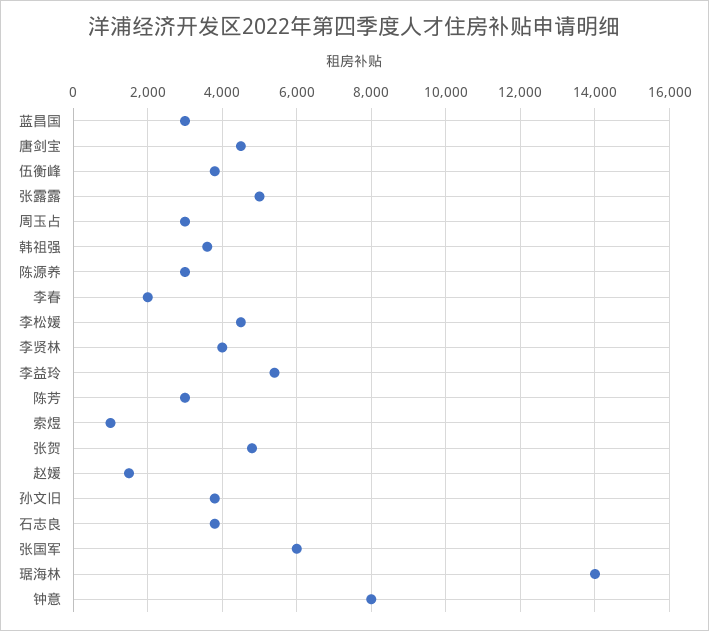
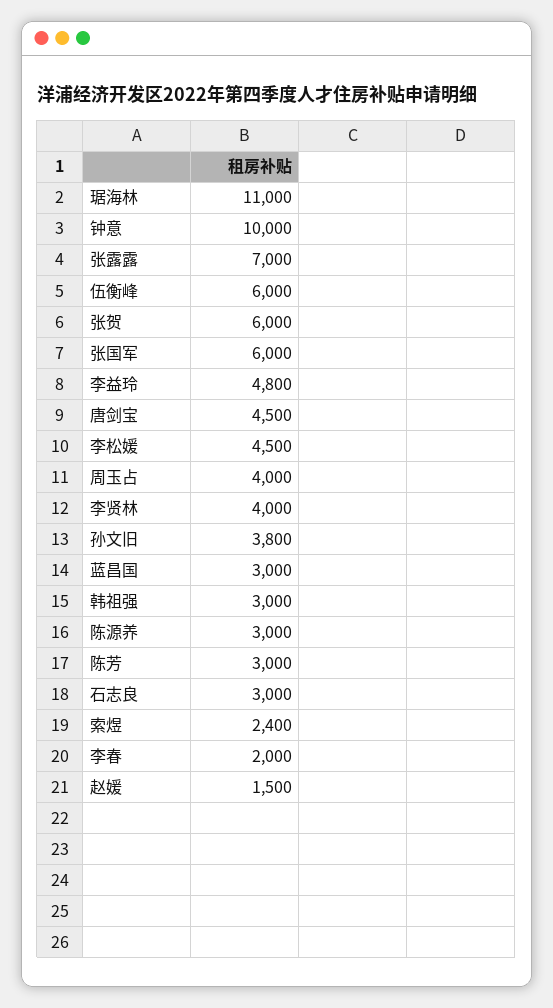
伍衡峰: 3800 -> 6000
张露露: 5000 -> 7000
周玉占: 3000 -> 4000
韩祖强: 3600 -> 3000
李益玲: 5400 -> 4800
索煜: 1000 -> 2400
张贺: 4800 -> 6000
石志良: 3800 -> 3000
琚海林: 14000 -> 11000
钟意: 8000 -> 10000

